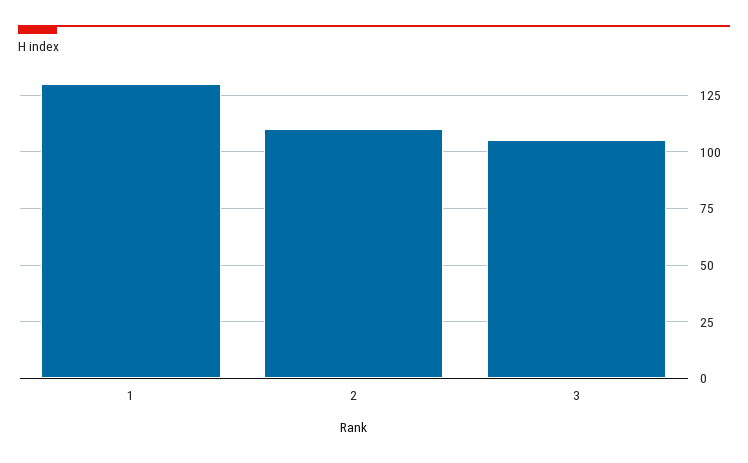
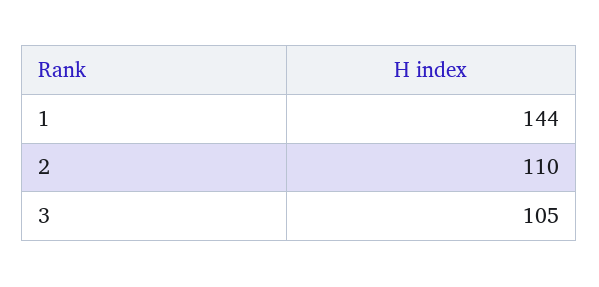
1: 130 -> 144

